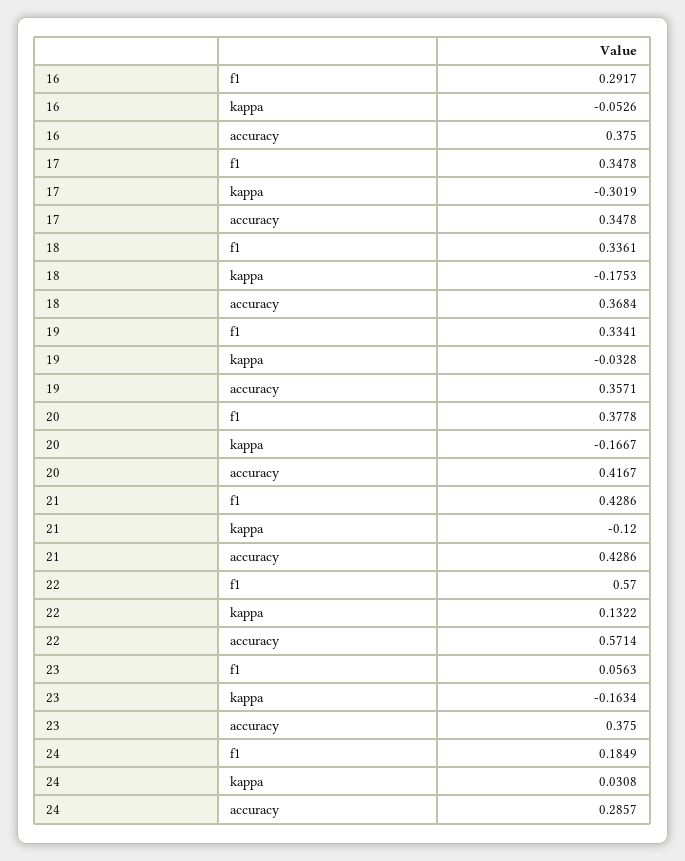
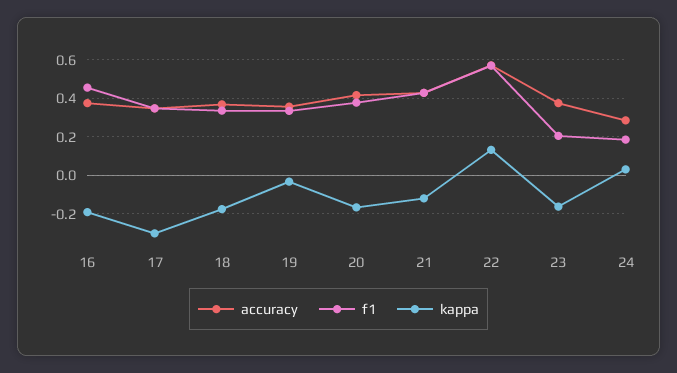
f1, 16: 0.2917 -> 0.45
kappa, 16: -0.0526 -> -0.2
f1, 23: 0.0563 -> 0.2

